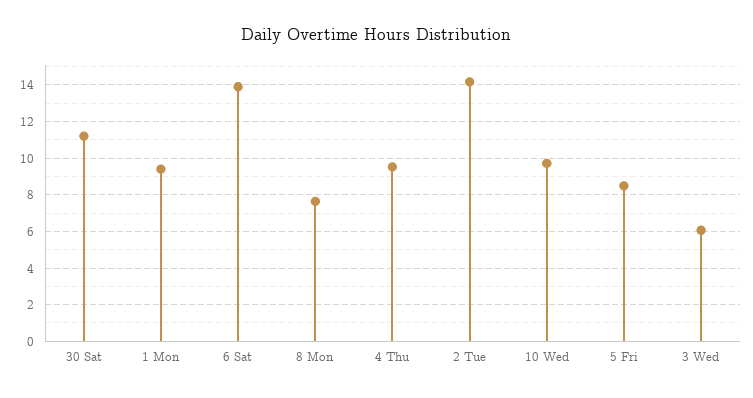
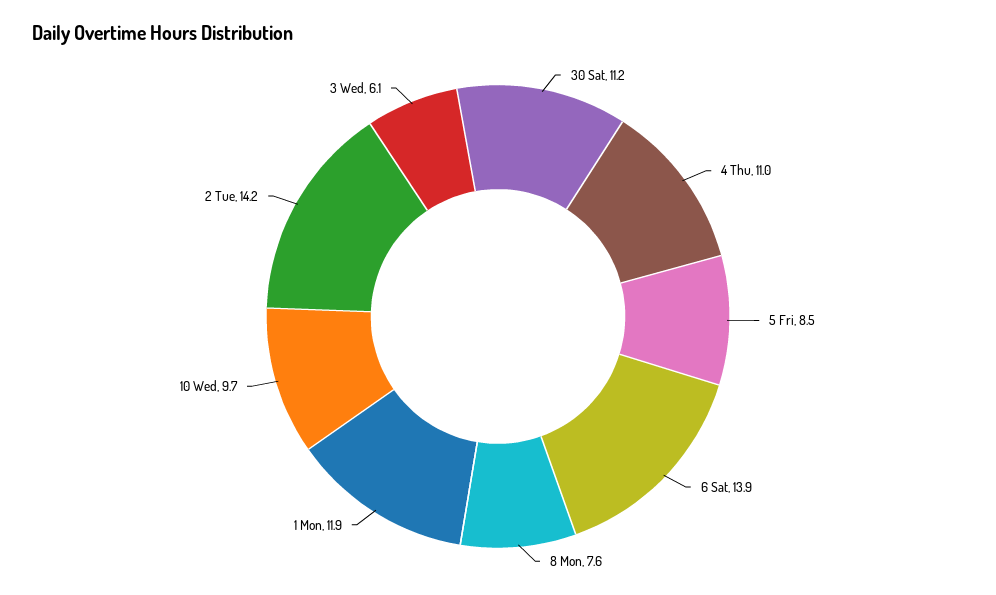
1 Mon: 9.5 -> 11.9
4 Thu: 9.5 -> 11

